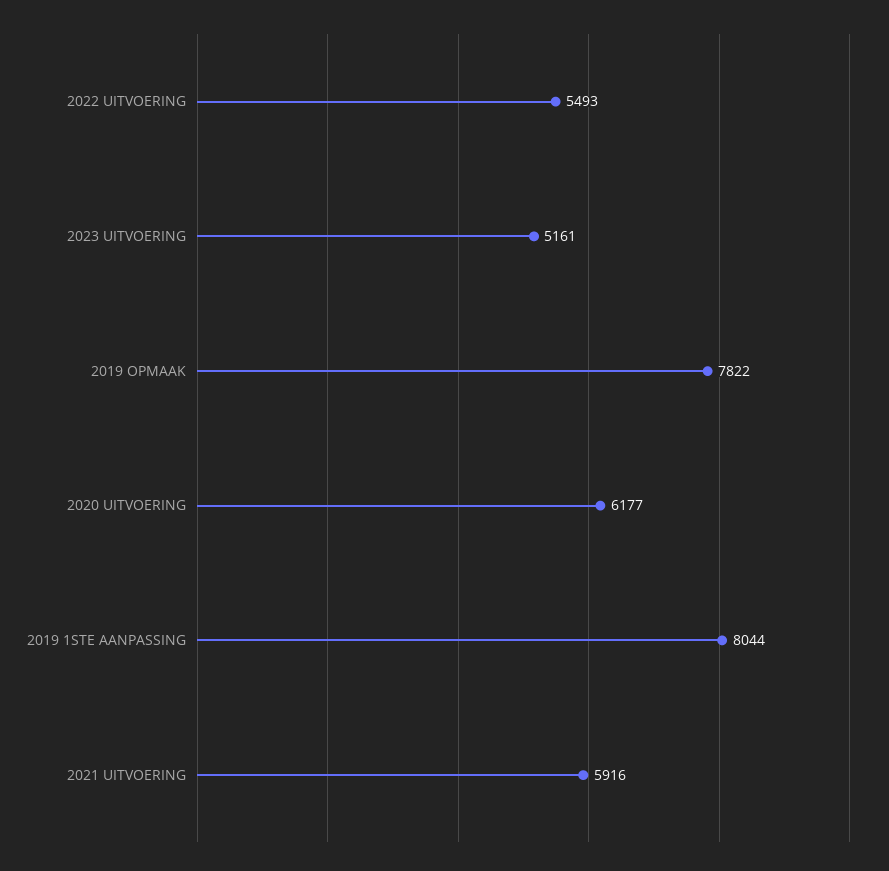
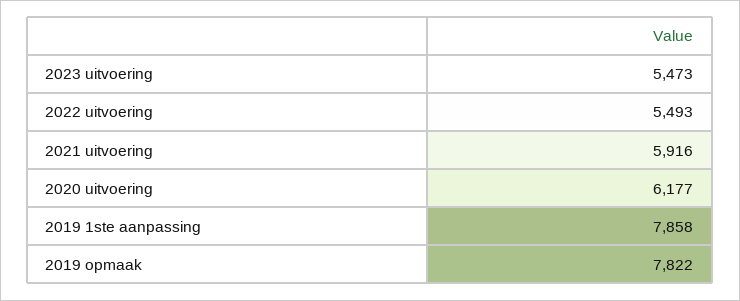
2023 UITVOERING: 5161 -> 5473
2019 1STE AANPASSING: 8044 -> 7858

